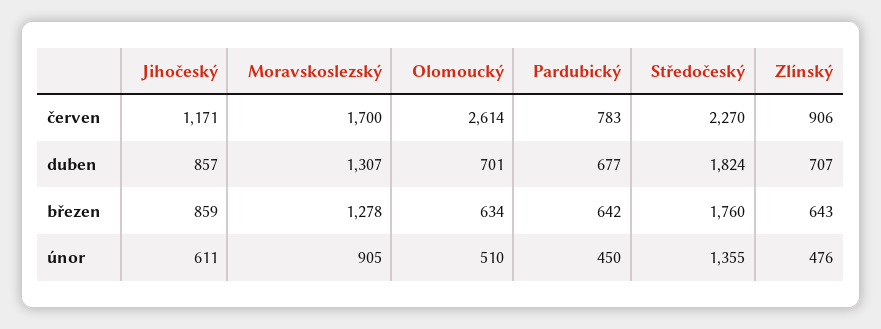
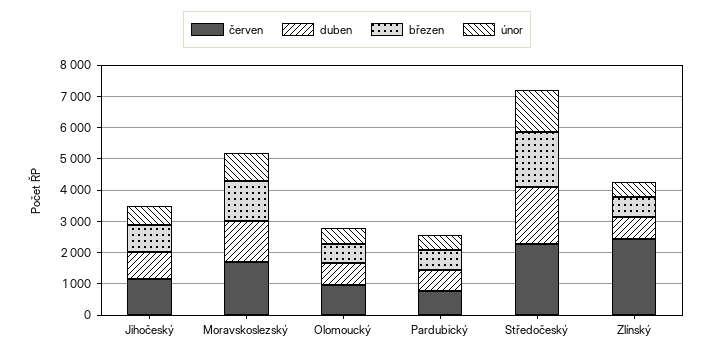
červen, Olomoucký: 2614 -> 1000
červen, Zlínský: 906 -> 2500

